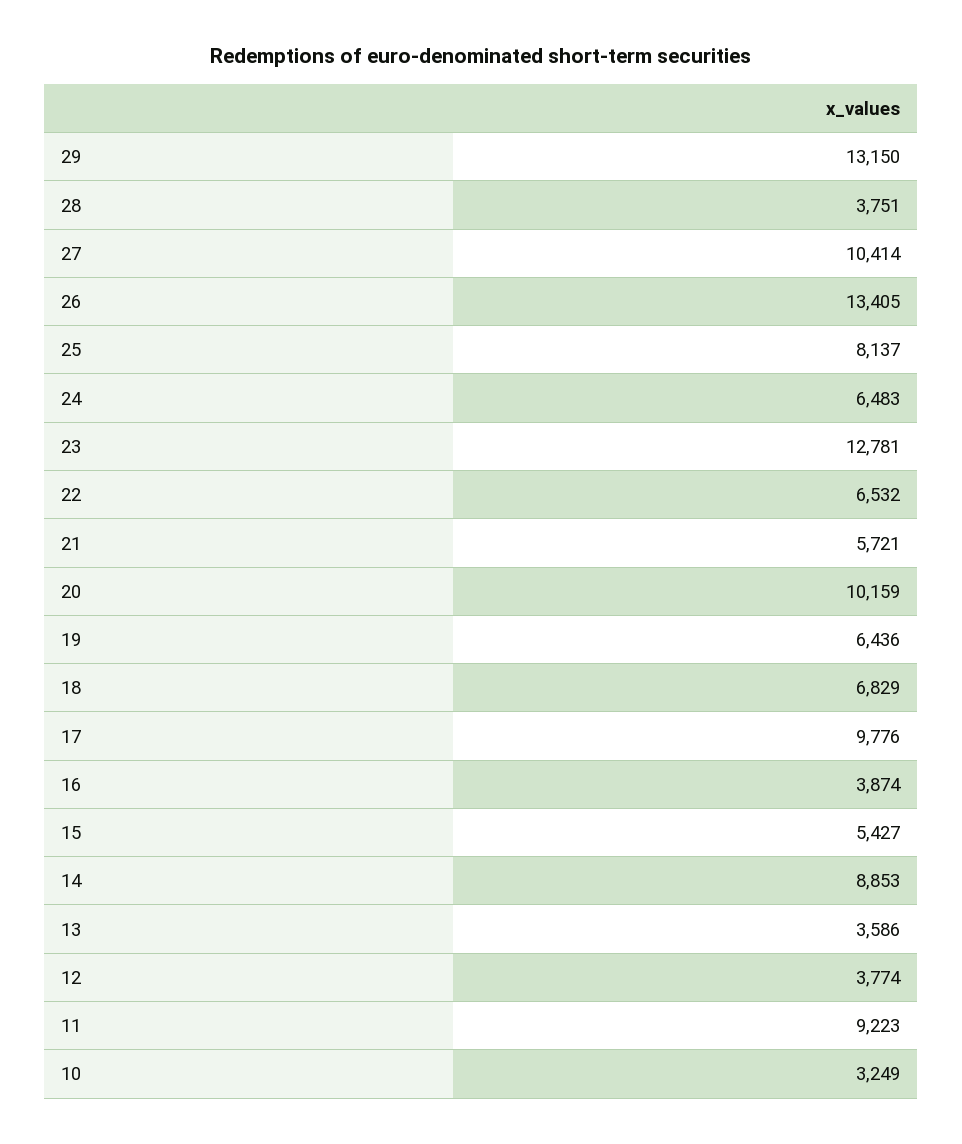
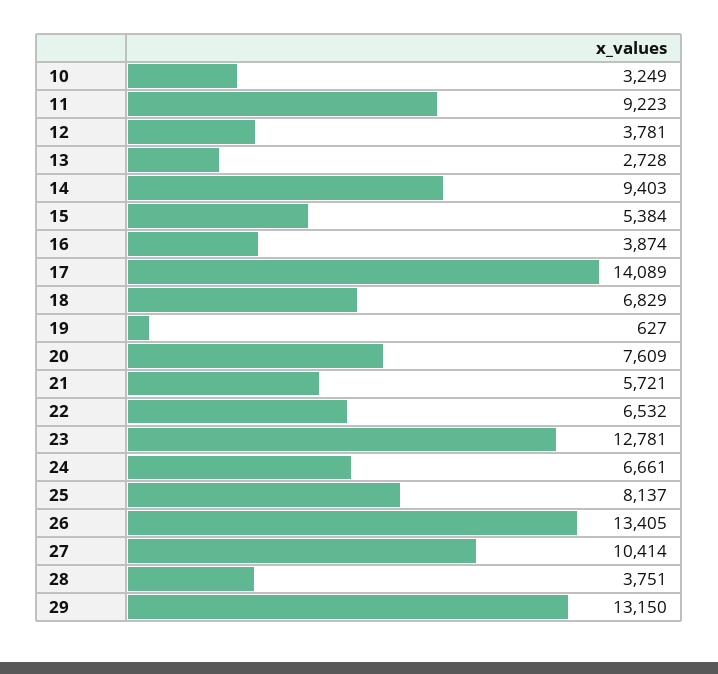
24: 6483 -> 6661
20: 10159 -> 7609
19: 6436 -> 627
17: 9776 -> 14089
15: 5427 -> 5384
14: 8853 -> 9403
13: 3586 -> 2728
12: 3774 -> 3781

